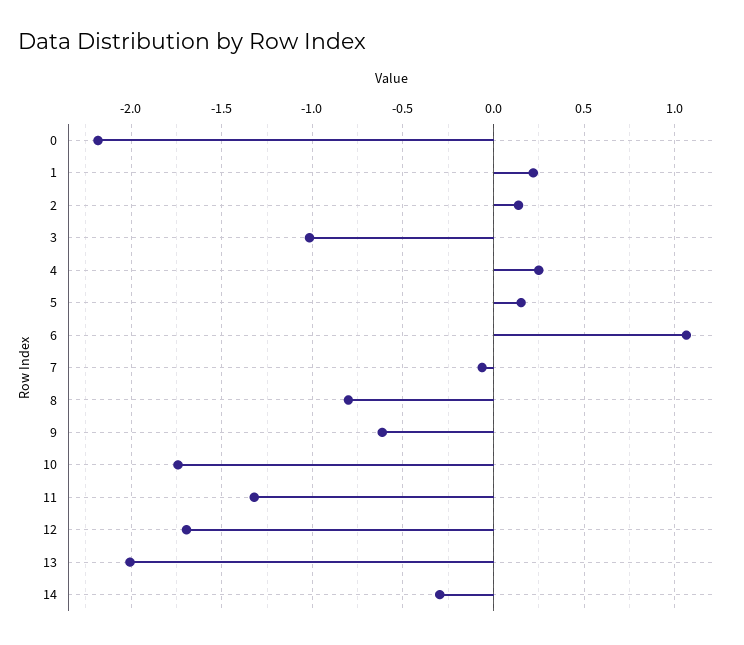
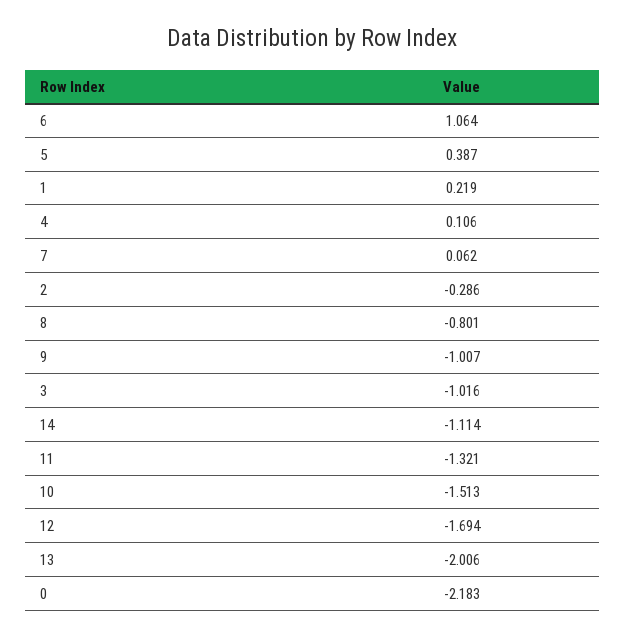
2: 0.15 -> -0.286
4: 0.25 -> 0.106
5: 0.15 -> 0.387
7: -0.05 -> 0.062
9: -0.6 -> -1.007
10: -1.75 -> -1.513
14: -0.3 -> -1.114

